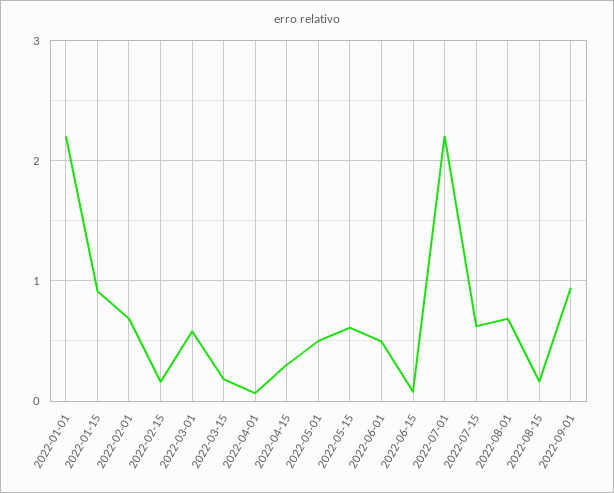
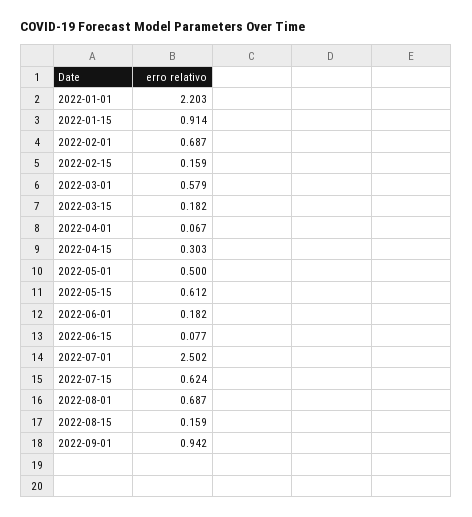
2022-06-01: 0.5 -> 0.182
2022-07-01: 2.2 -> 2.502

